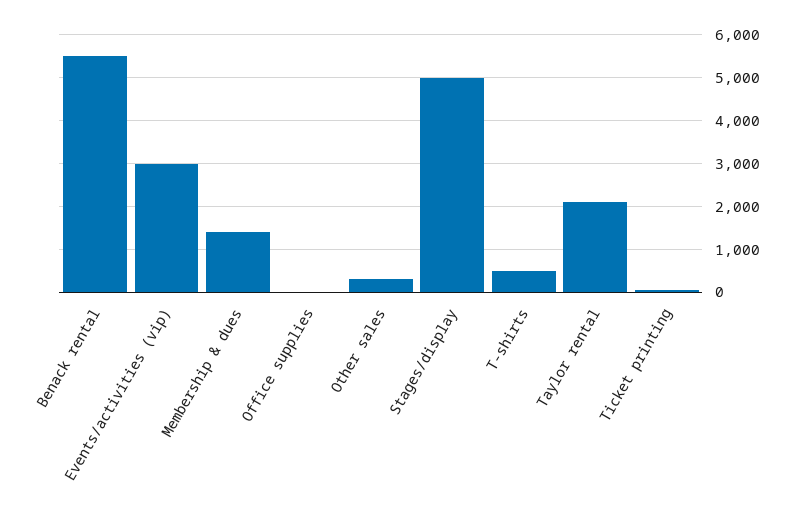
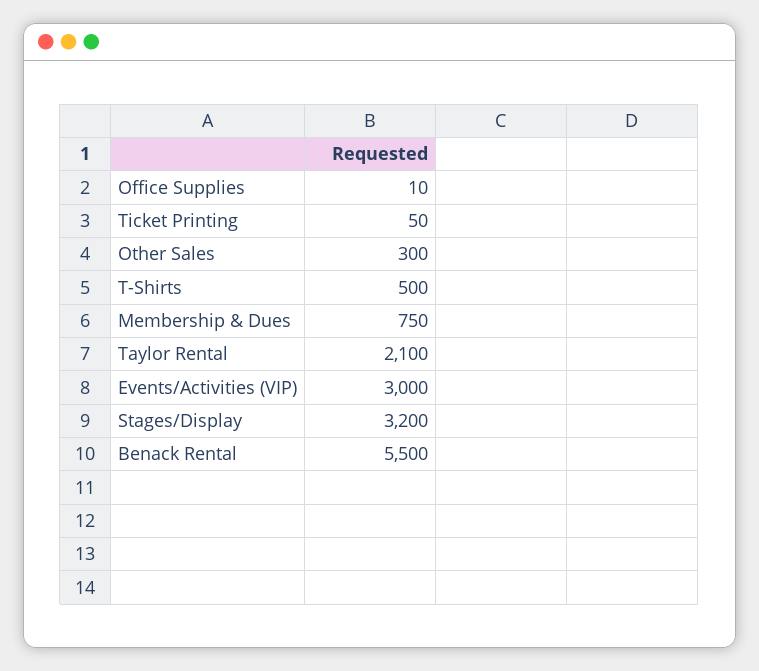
Membership & dues: 1400 -> 750
Stages/display: 5000 -> 3200

